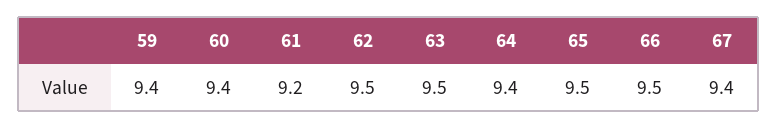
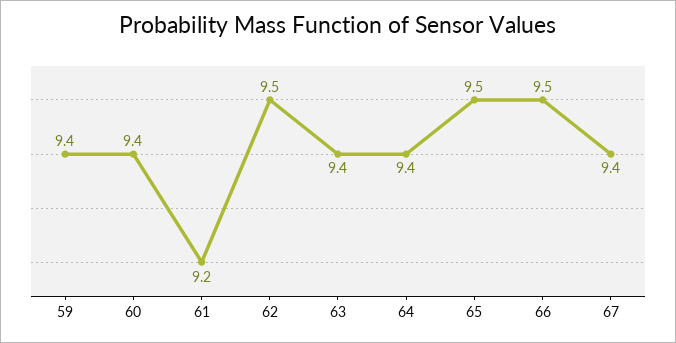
63: 9.5 -> 9.4

